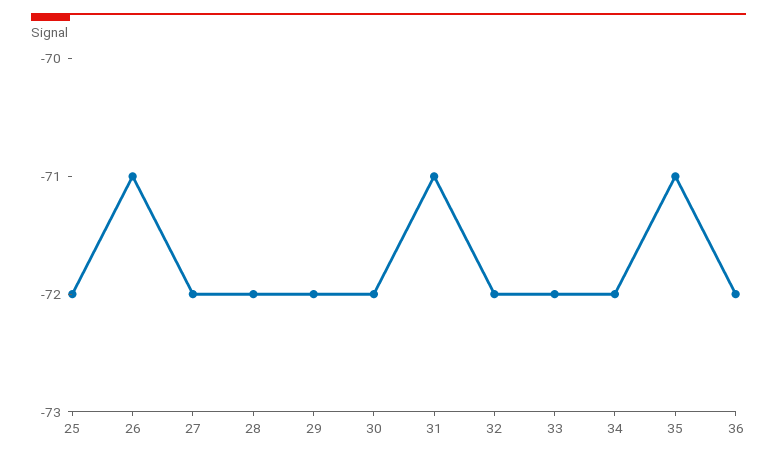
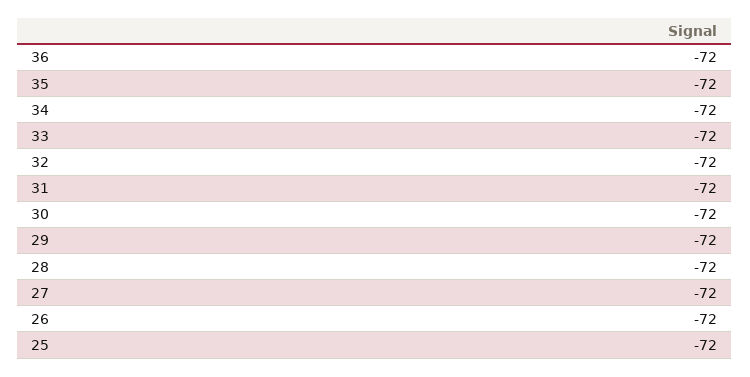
26: -71 -> -72
31: -71 -> -72
35: -71 -> -72

